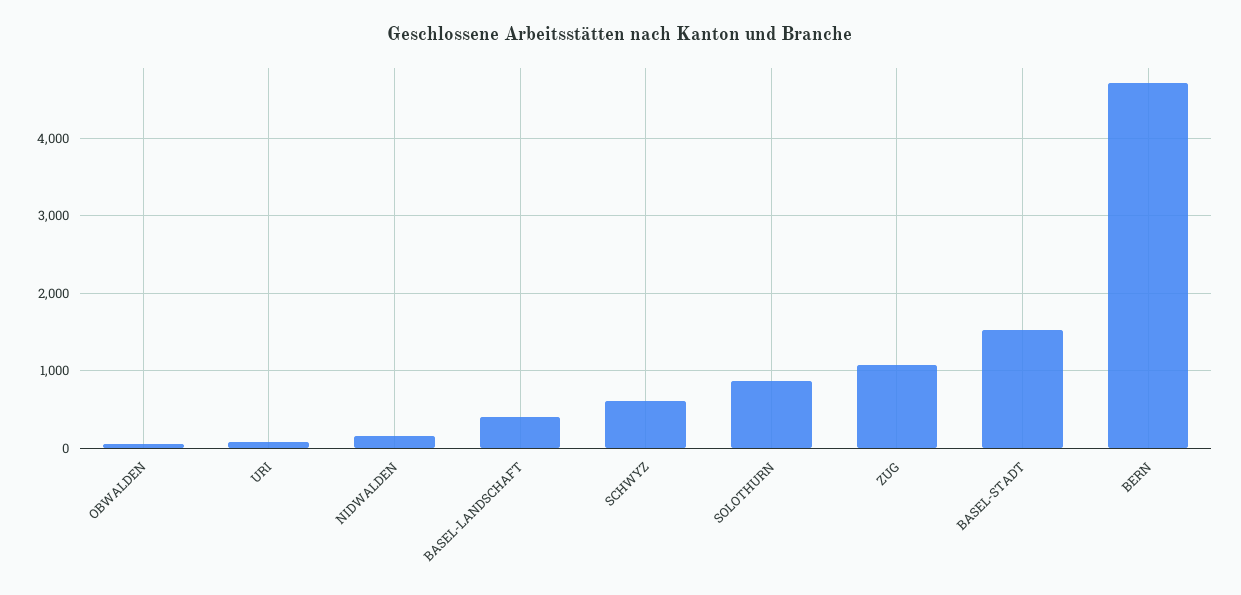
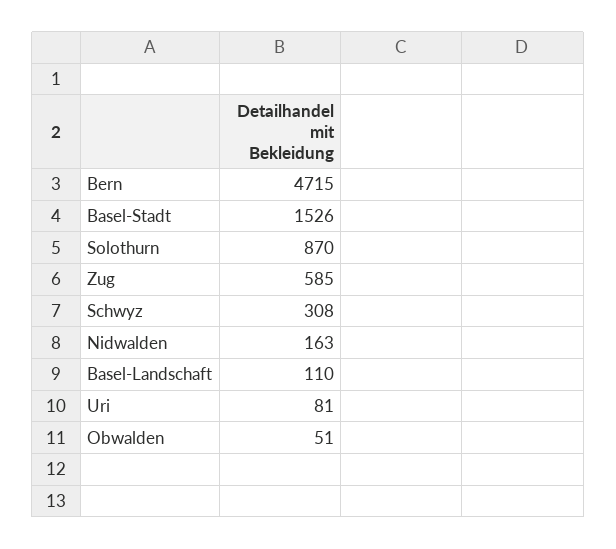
BASEL-LANDSCHAFT: 400 -> 110
SCHWYZ: 600 -> 308
ZUG: 1100 -> 585

